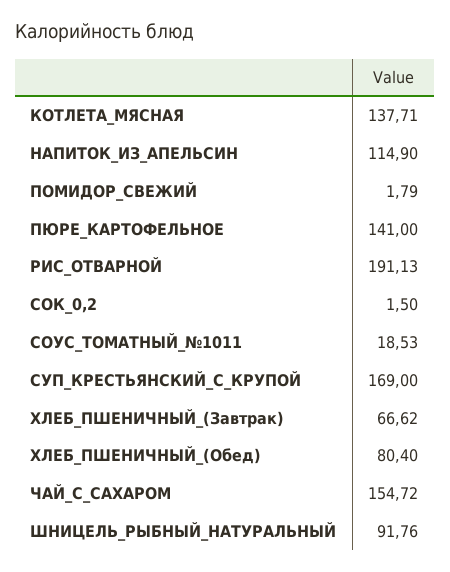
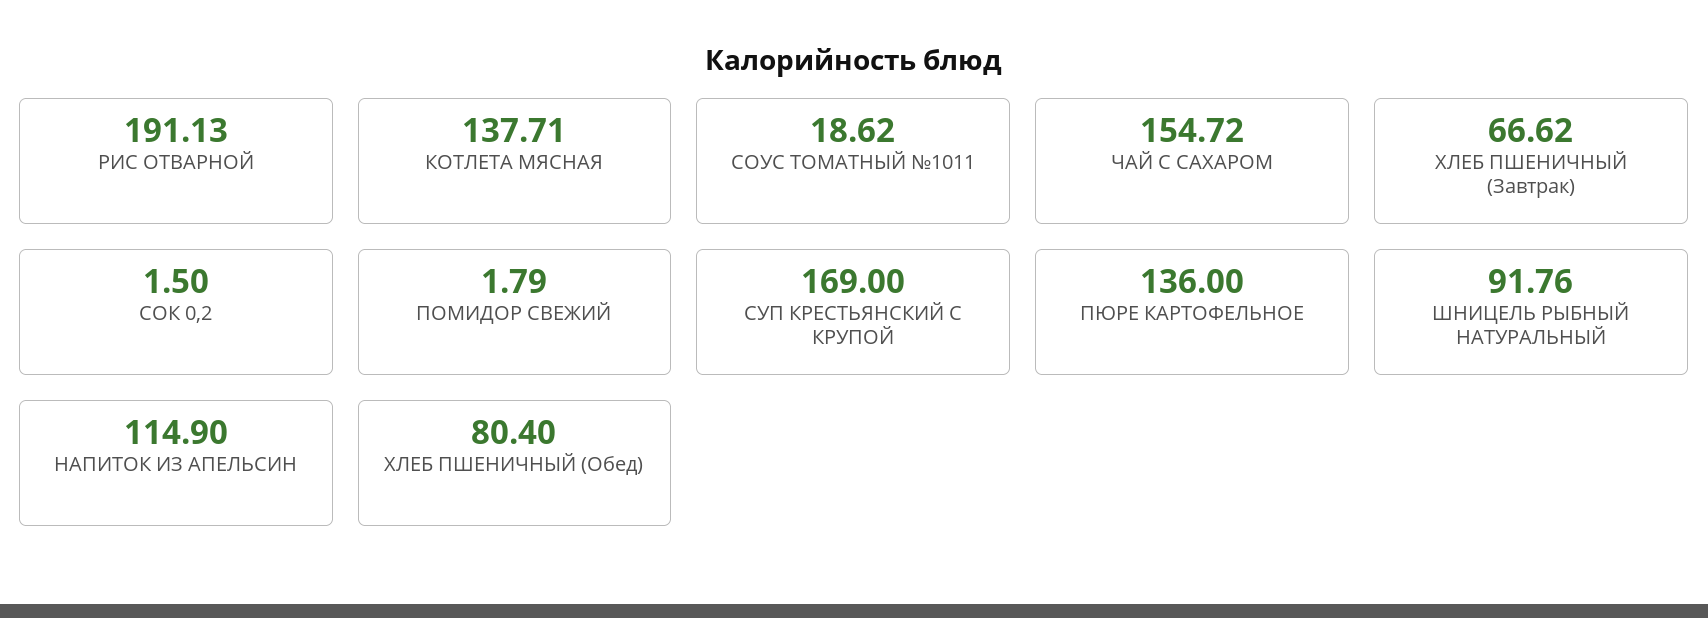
ПЮРЕ_КАРТОФЕЛЬНОЕ: 141 -> 136
СОУС_ТОМАТНЫЙ_№1011: 18.53 -> 18.62

